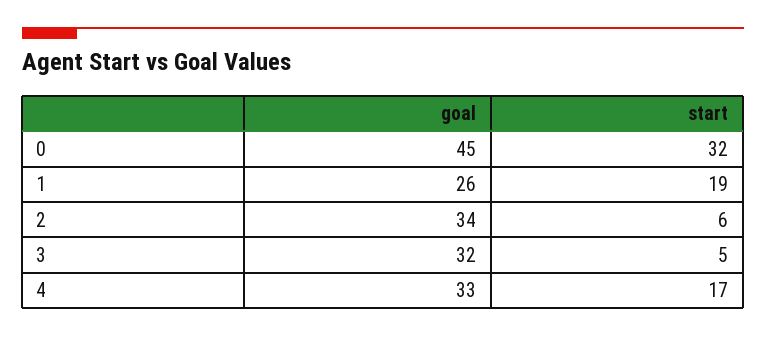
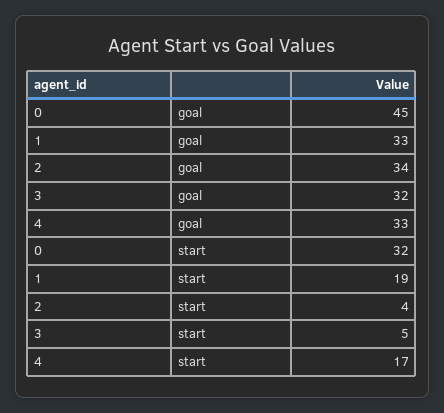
goal, 1: 26 -> 33
start, 2: 6 -> 4

